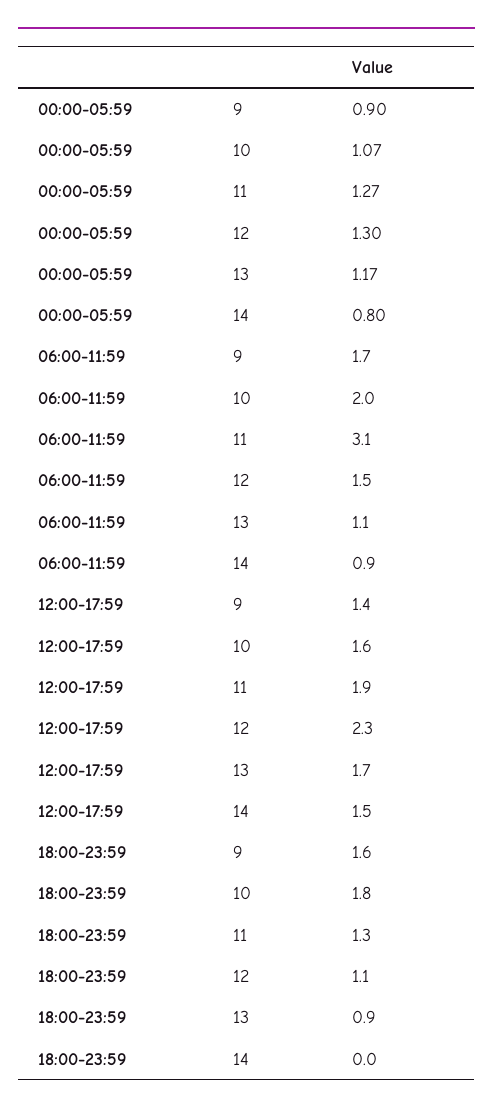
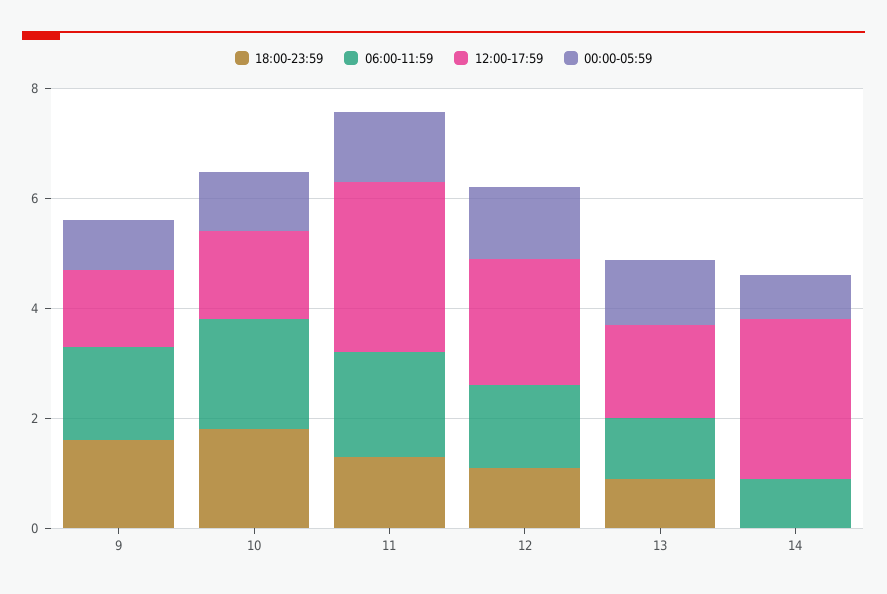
06:00-11:59, 11: 3.1 -> 2
12:00-17:59, 11: 1.9 -> 3
12:00-17:59, 14: 1.5 -> 3

